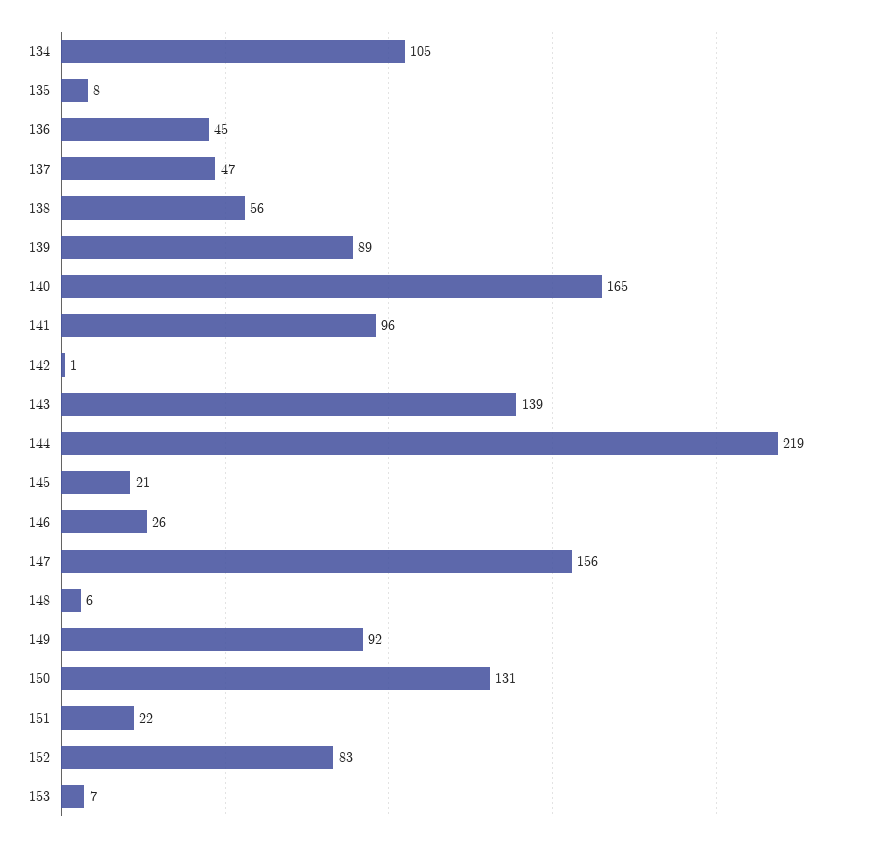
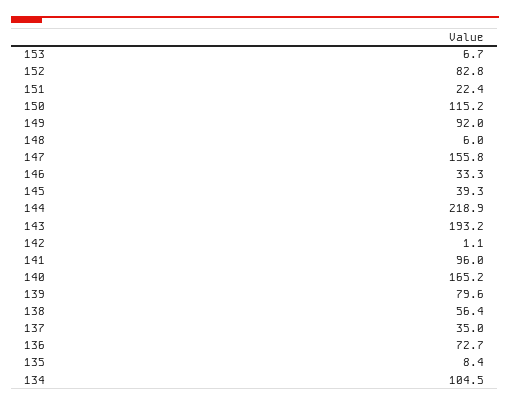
136: 45 -> 72.7
137: 47 -> 35
139: 89 -> 79.6
143: 139 -> 193.2
145: 21 -> 39.3
146: 26 -> 33.3
150: 131 -> 115.2

